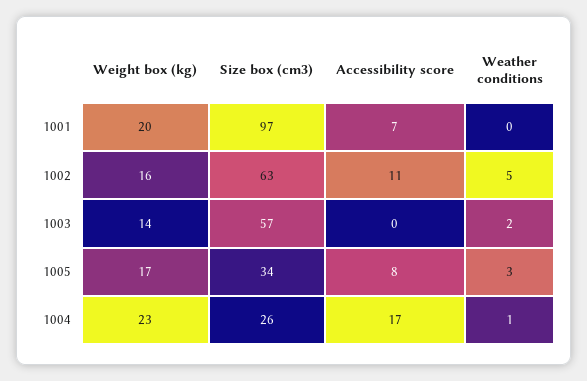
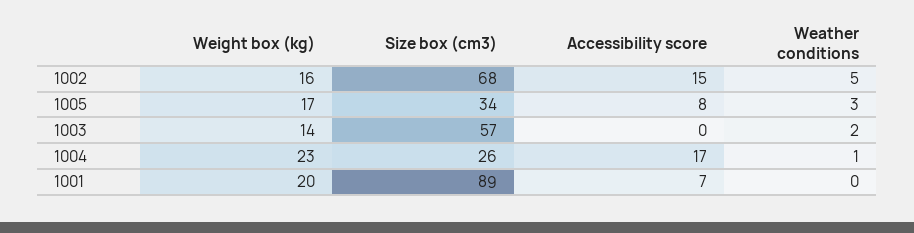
Size box (cm3), 1001: 97 -> 89
Size box (cm3), 1002: 63 -> 68
Accessibility score, 1002: 11 -> 15

